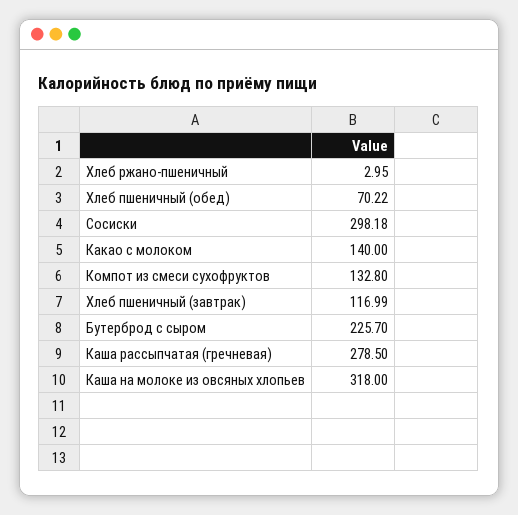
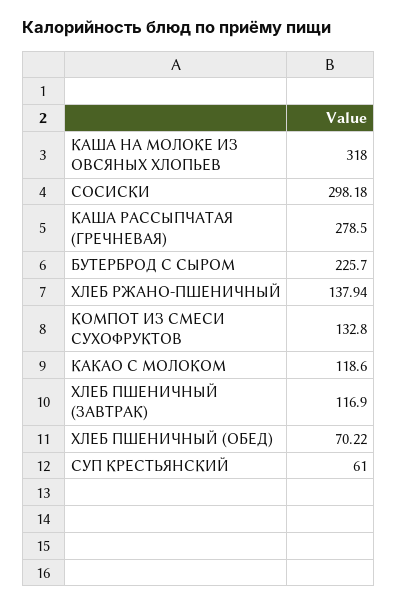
Хлеб ржано-пшеничный: 2.95 -> 137.94
Какао с молоком: 140 -> 118.6
Хлеб пшеничный (завтрак): 116.99 -> 116.9
СУП КРЕСТЬЯНСКИЙ: none -> 61

